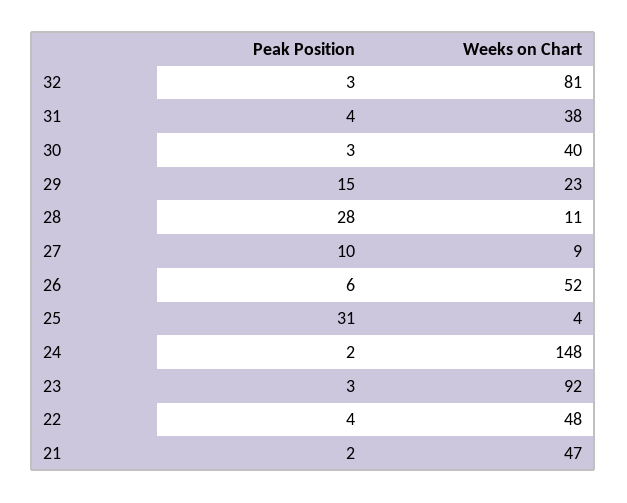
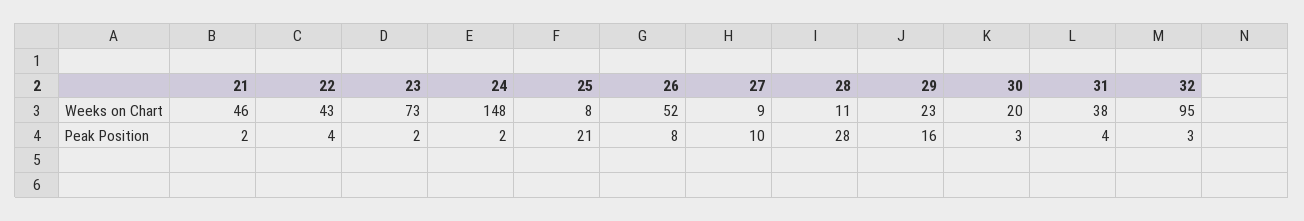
Weeks on Chart, 32: 81 -> 95
Weeks on Chart, 30: 40 -> 20
Peak Position, 29: 15 -> 16
Peak Position, 26: 6 -> 8
Peak Position, 25: 31 -> 21
Weeks on Chart, 25: 4 -> 8
Peak Position, 23: 3 -> 2
Weeks on Chart, 23: 92 -> 73
Weeks on Chart, 22: 48 -> 43
Weeks on Chart, 21: 47 -> 46

